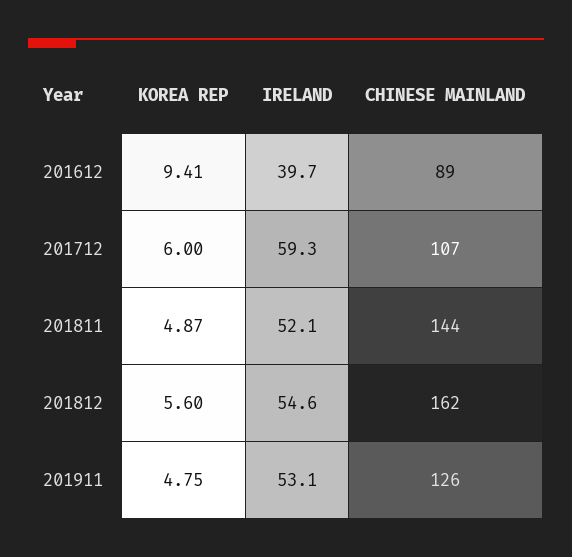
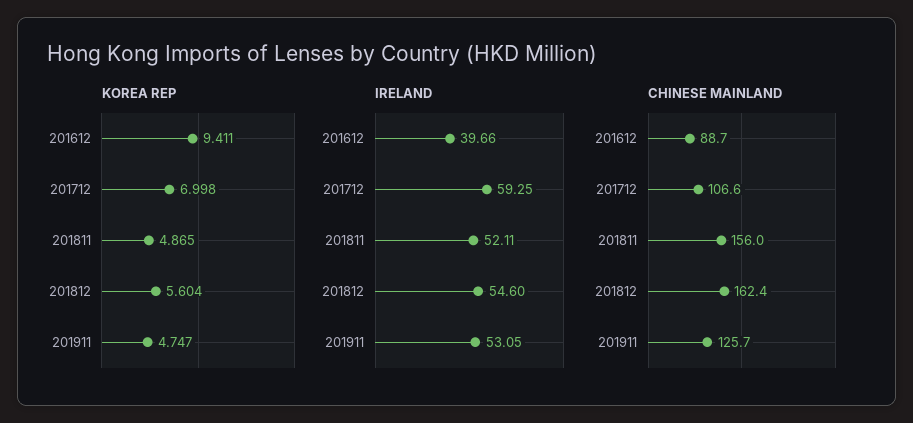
KOREA REP, 201712: 6 -> 6.998
CHINESE MAINLAND, 201811: 144 -> 156

